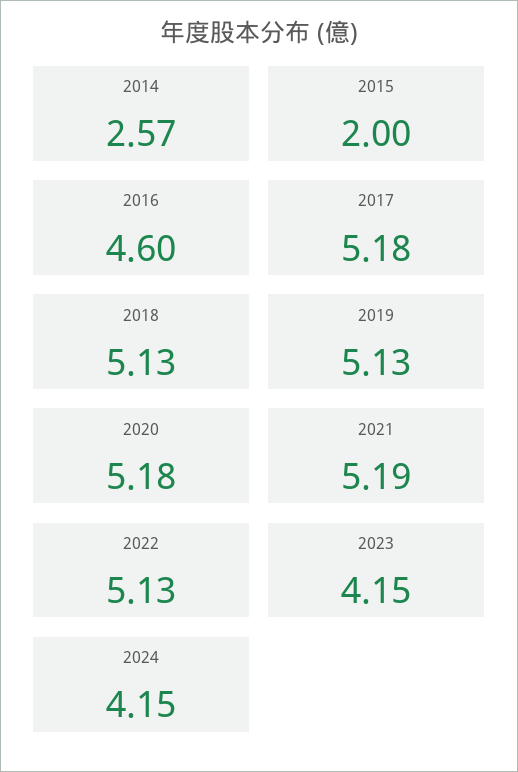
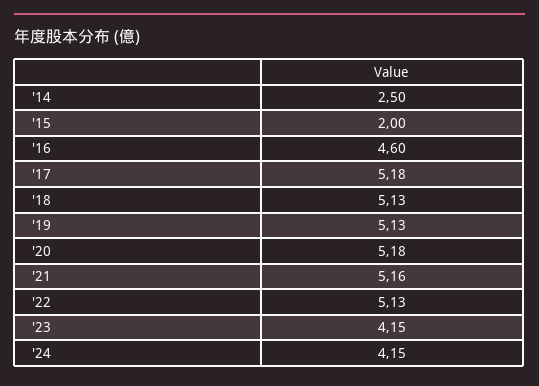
2014: 2.57 -> 2.5
2021: 5.19 -> 5.16

